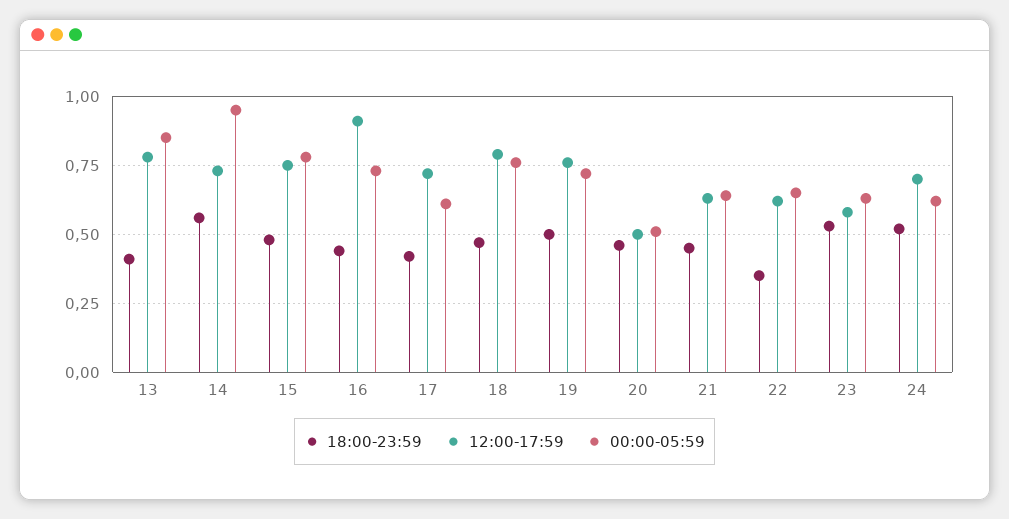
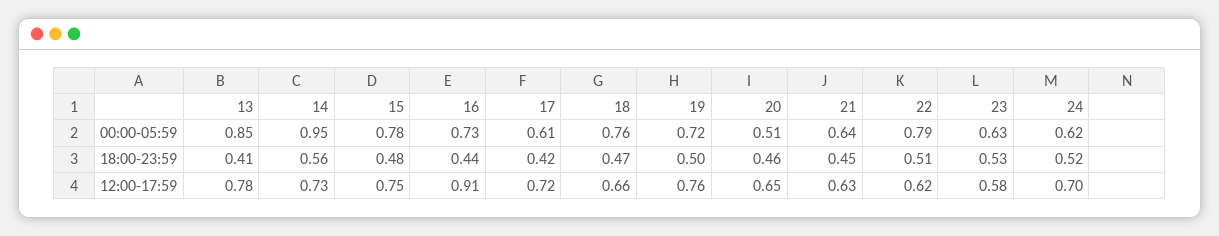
12:00-17:59, 18: 0.8 -> 0.66
12:00-17:59, 20: 0.5 -> 0.65
18:00-23:59, 22: 0.35 -> 0.51
00:00-05:59, 22: 0.65 -> 0.79

